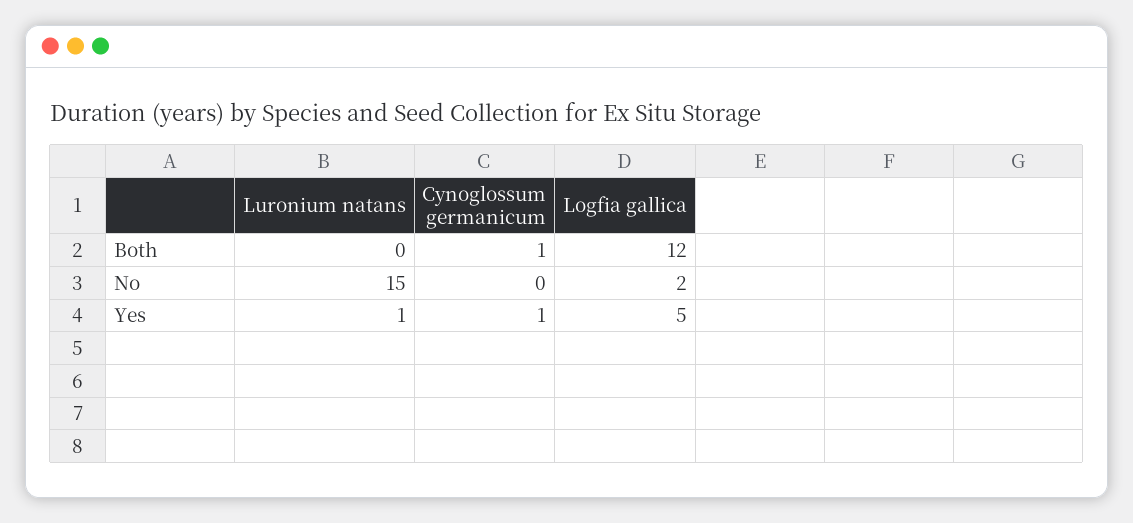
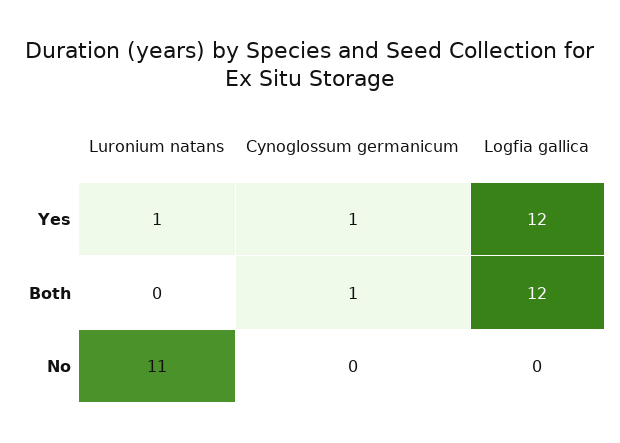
Luronium natans, No: 15 -> 11
Logfia gallica, No: 2 -> 0
Logfia gallica, Yes: 5 -> 12

